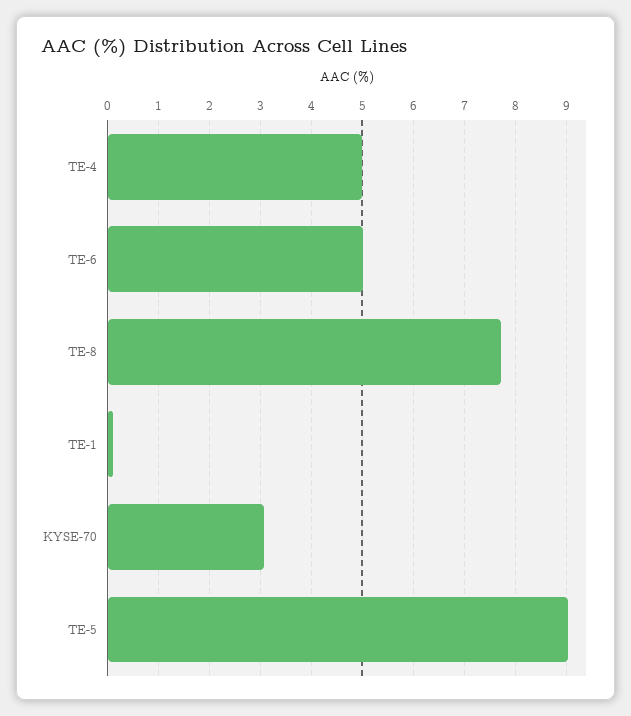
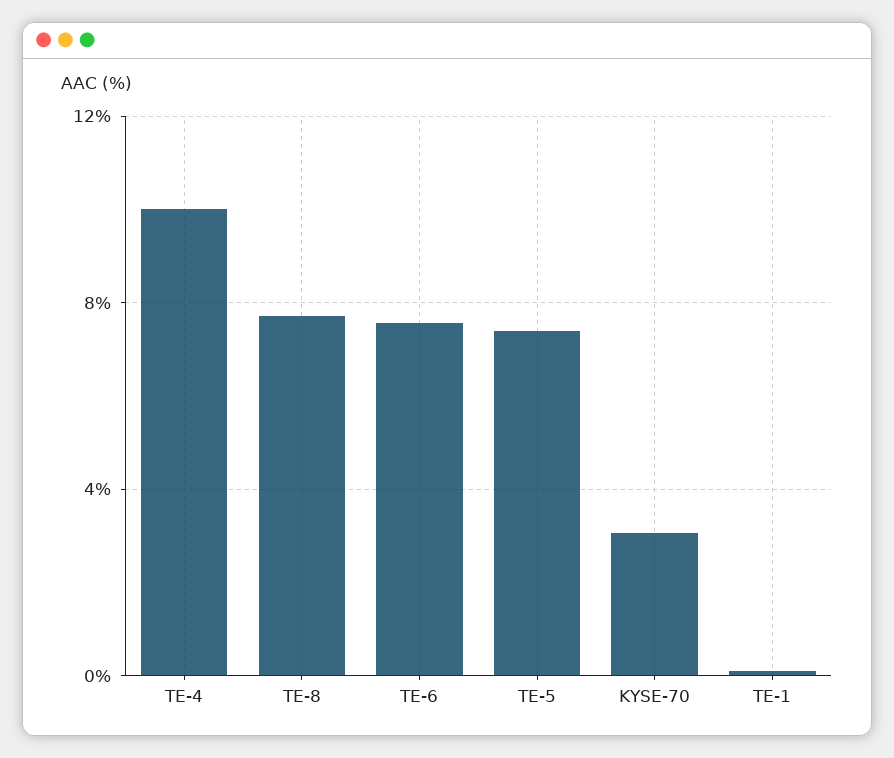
TE-4: 5 -> 10
TE-6: 5 -> 7.5
TE-5: 9 -> 7.5

